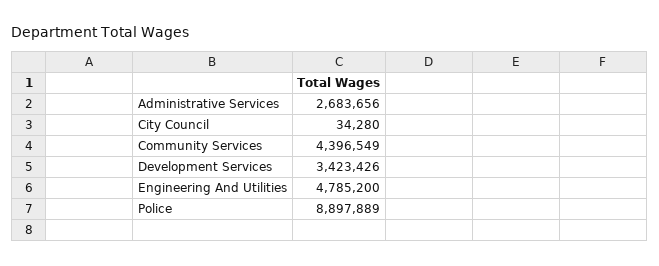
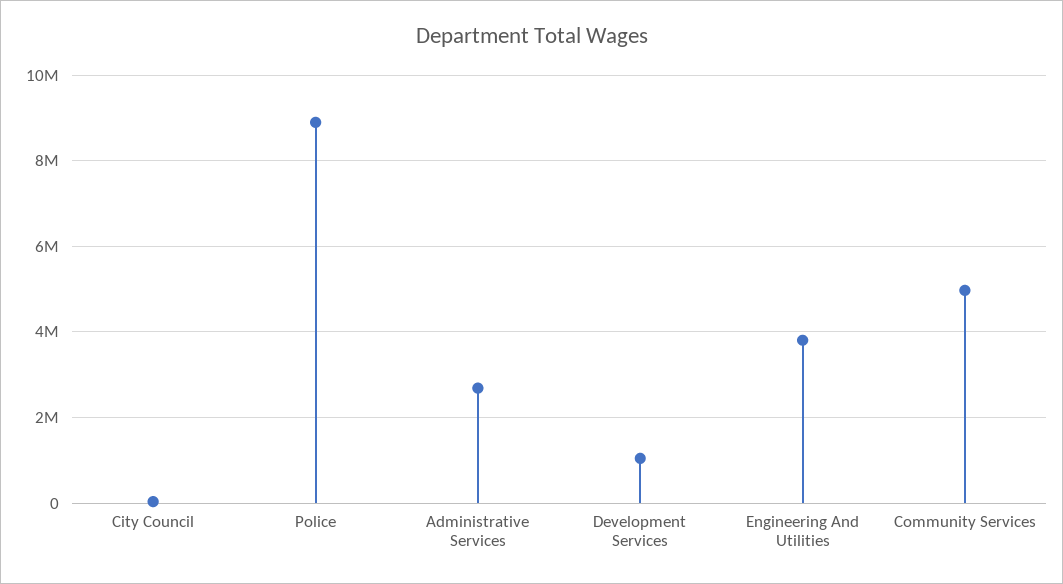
Community Services: 4396549 -> 5000000
Development Services: 3423426 -> 1000000
Engineering And Utilities: 4785200 -> 3800000

